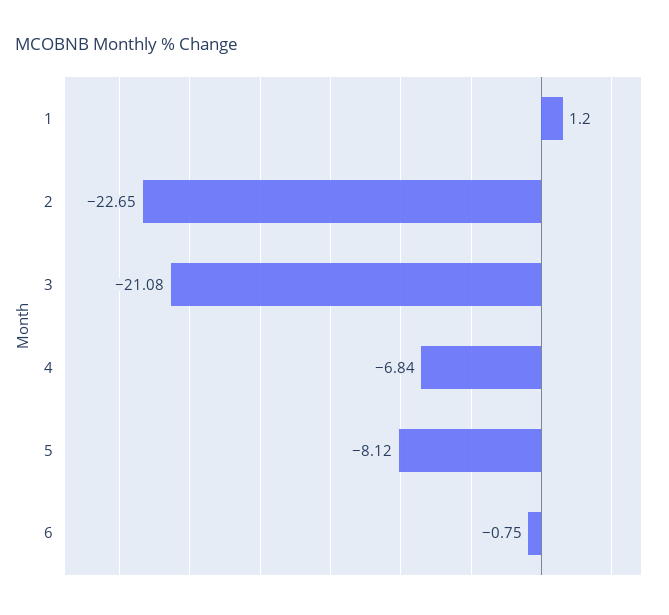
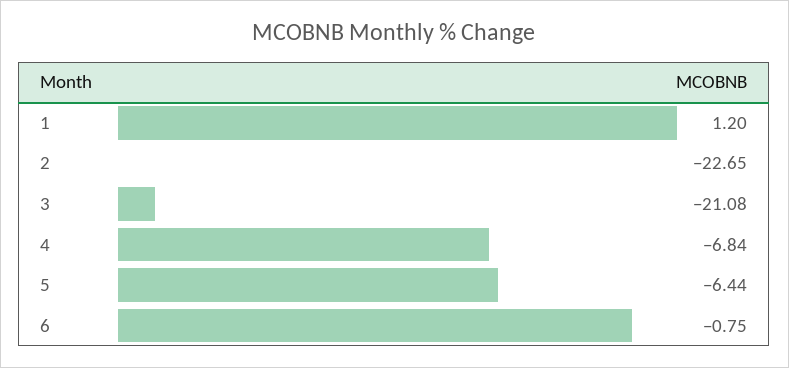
5: -8.12 -> -6.44

